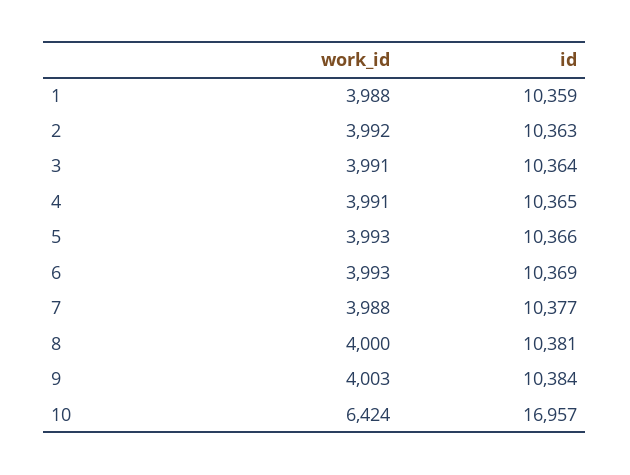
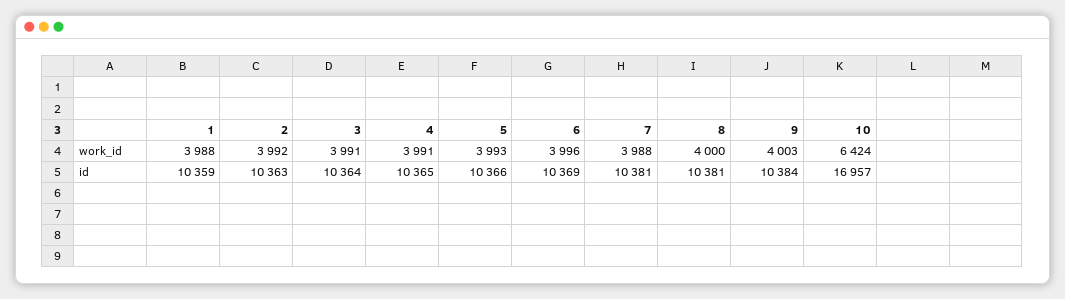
work_id, 6: 3993 -> 3996
id, 7: 10377 -> 10381

